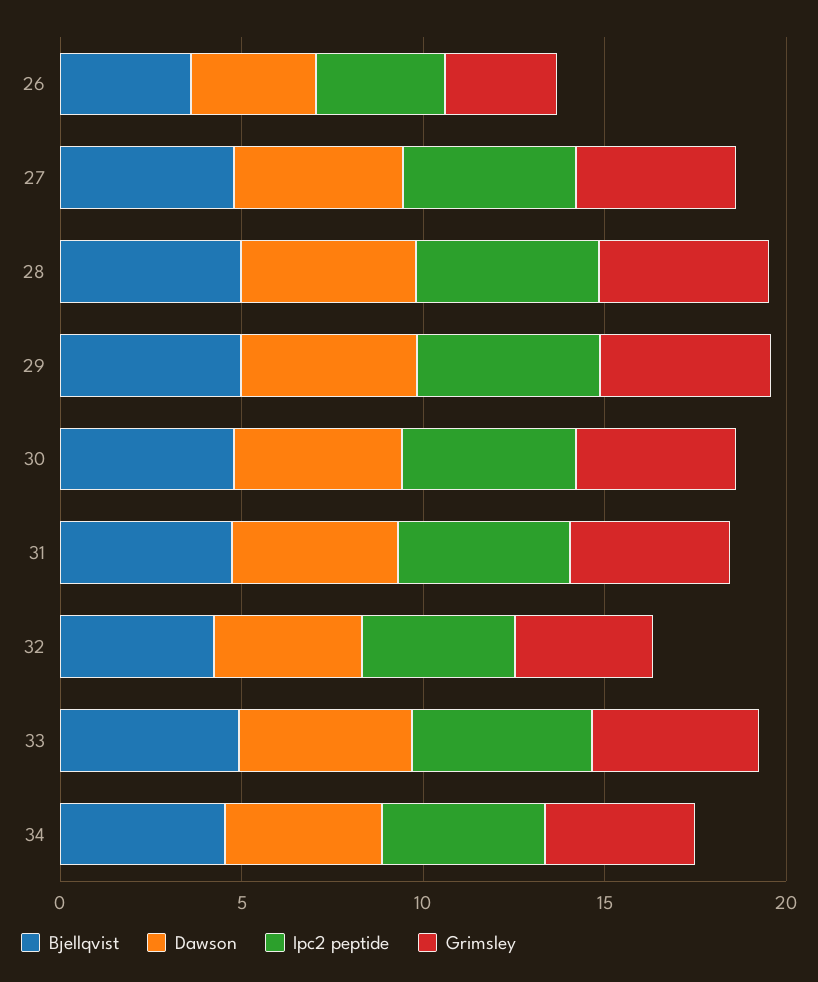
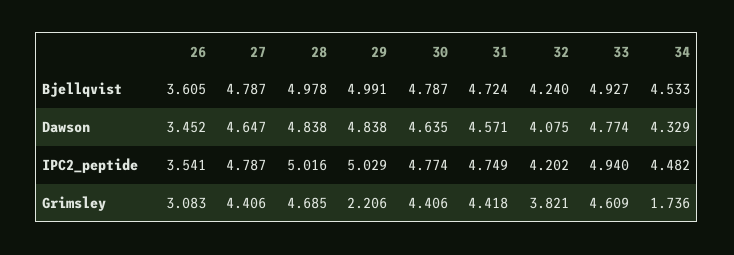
Grimsley, 29: 5 -> 2.206
Grimsley, 34: 4 -> 1.736

